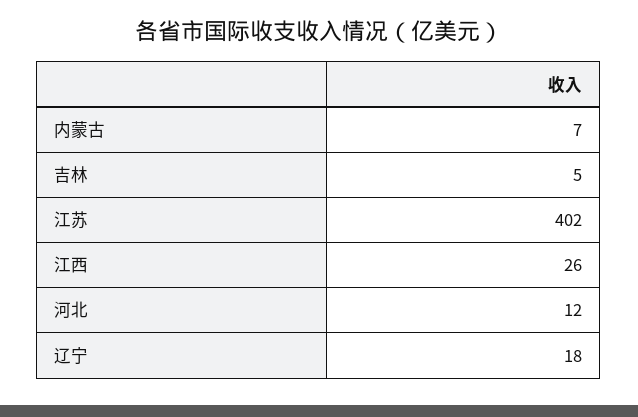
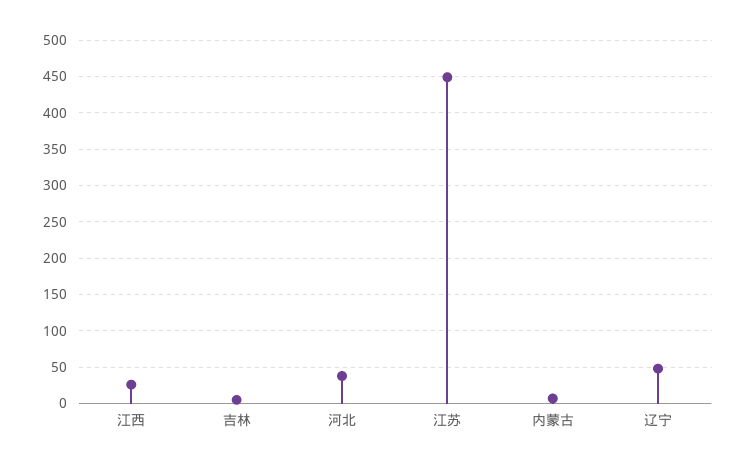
江苏: 402 -> 450
河北: 12 -> 40
辽宁: 18 -> 50

